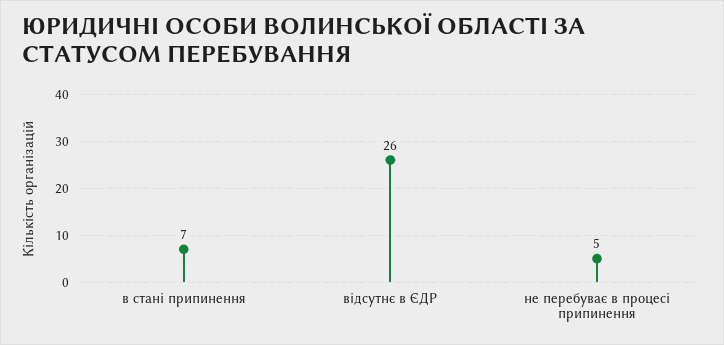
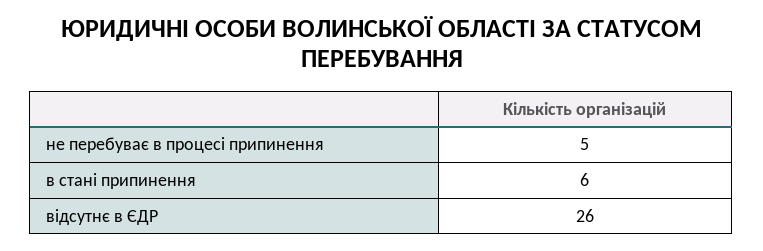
в стані припинення: 7 -> 6

